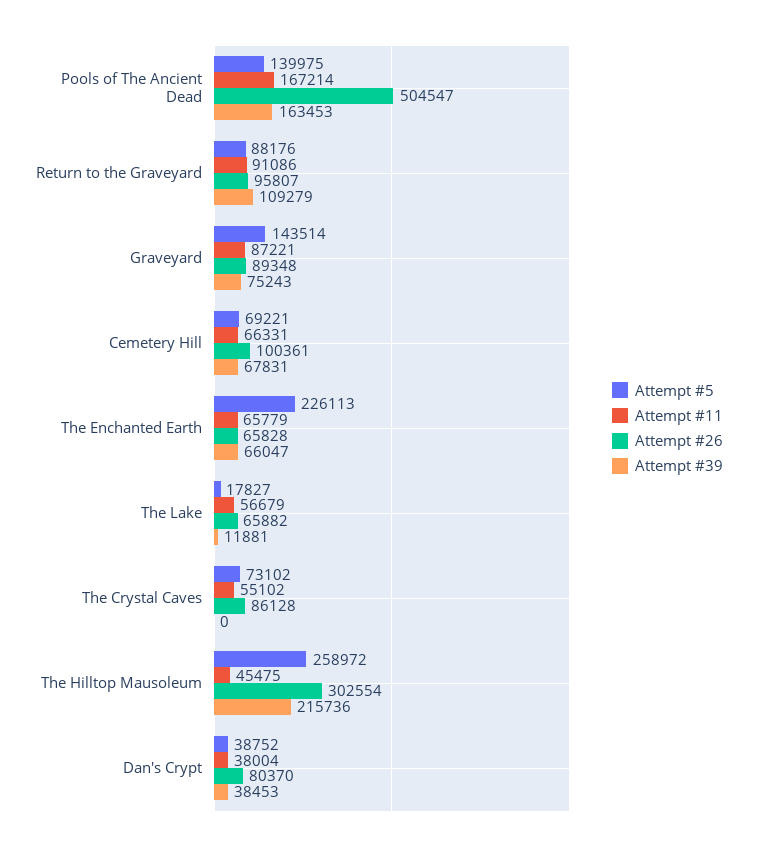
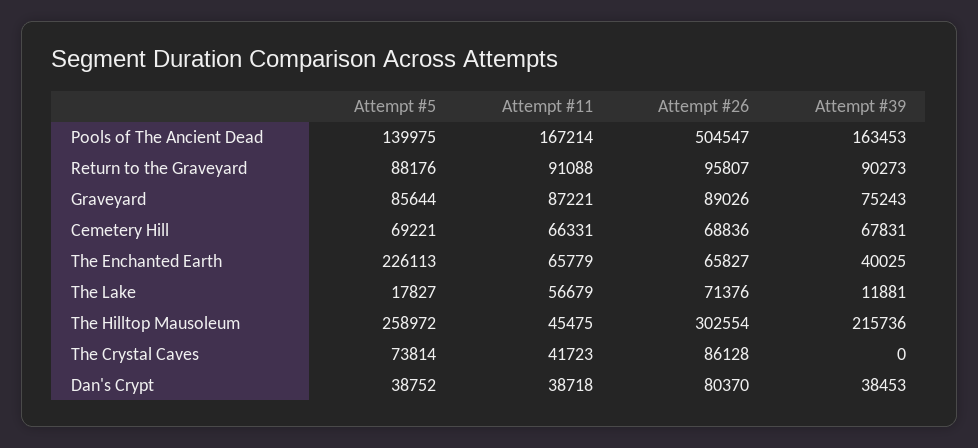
Attempt #11, Return to the Graveyard: 91086 -> 91088
Attempt #39, Return to the Graveyard: 109279 -> 90273
Attempt #5, Graveyard: 143514 -> 85644
Attempt #26, Graveyard: 89348 -> 89026
Attempt #26, Cemetery Hill: 100361 -> 68836
Attempt #26, The Enchanted Earth: 65828 -> 65827
Attempt #39, The Enchanted Earth: 66047 -> 40025
Attempt #26, The Lake: 65882 -> 71376
Attempt #5, The Crystal Caves: 73102 -> 73814
Attempt #11, The Crystal Caves: 55102 -> 41723
Attempt #11, Dan's Crypt: 38004 -> 38718

